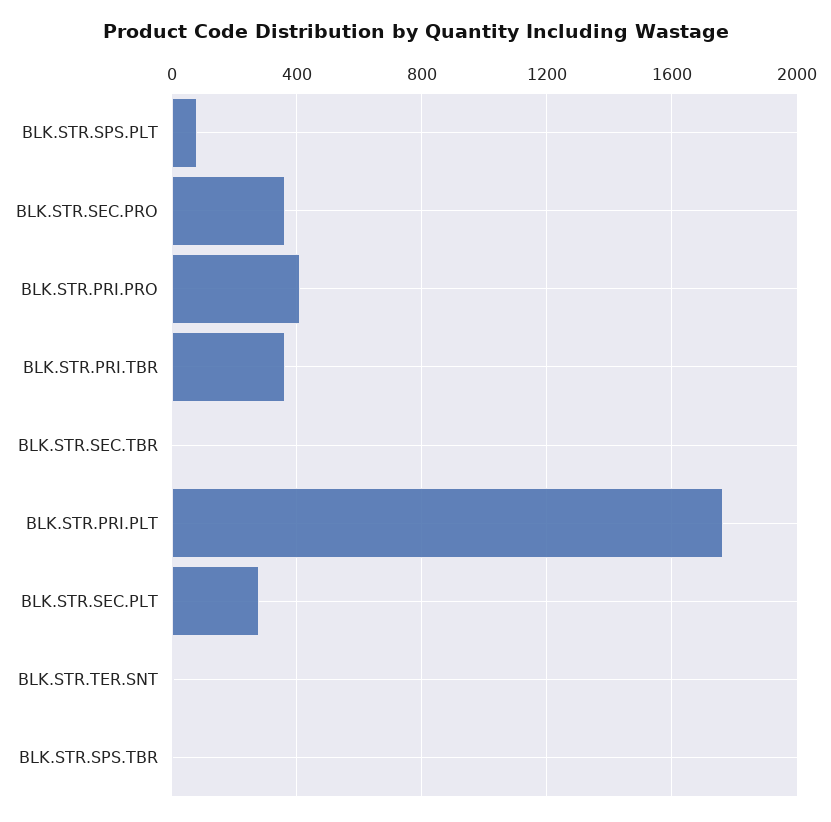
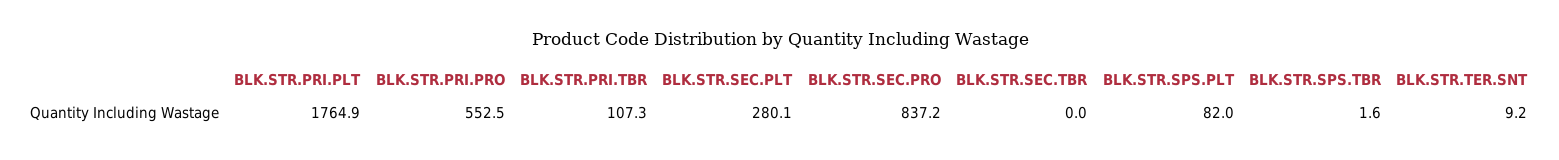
BLK.STR.SEC.PRO: 350 -> 837.2
BLK.STR.PRI.PRO: 400 -> 552.5
BLK.STR.PRI.TBR: 350 -> 107.3

